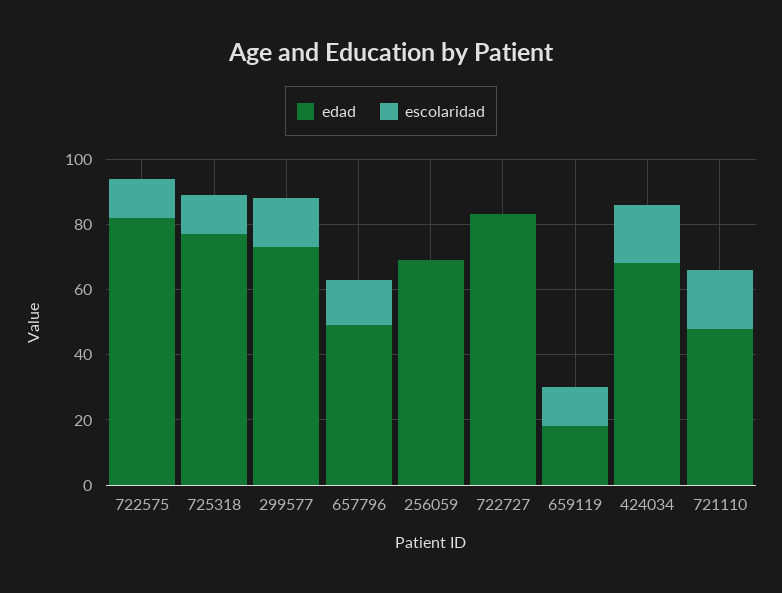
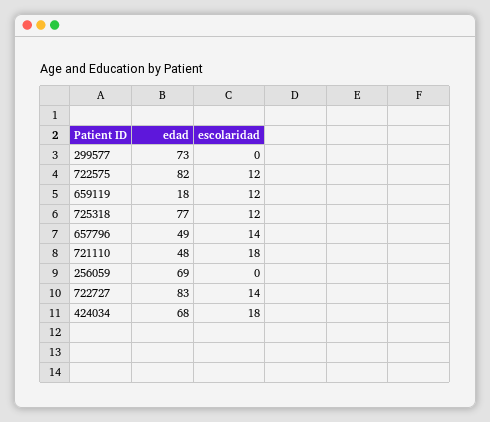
escolaridad, 299577: 15 -> 0
escolaridad, 722727: 0 -> 14

